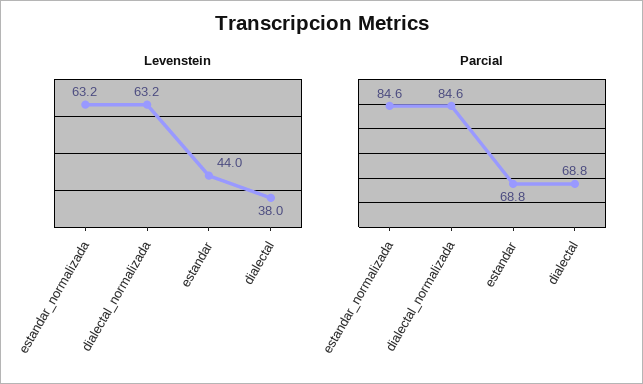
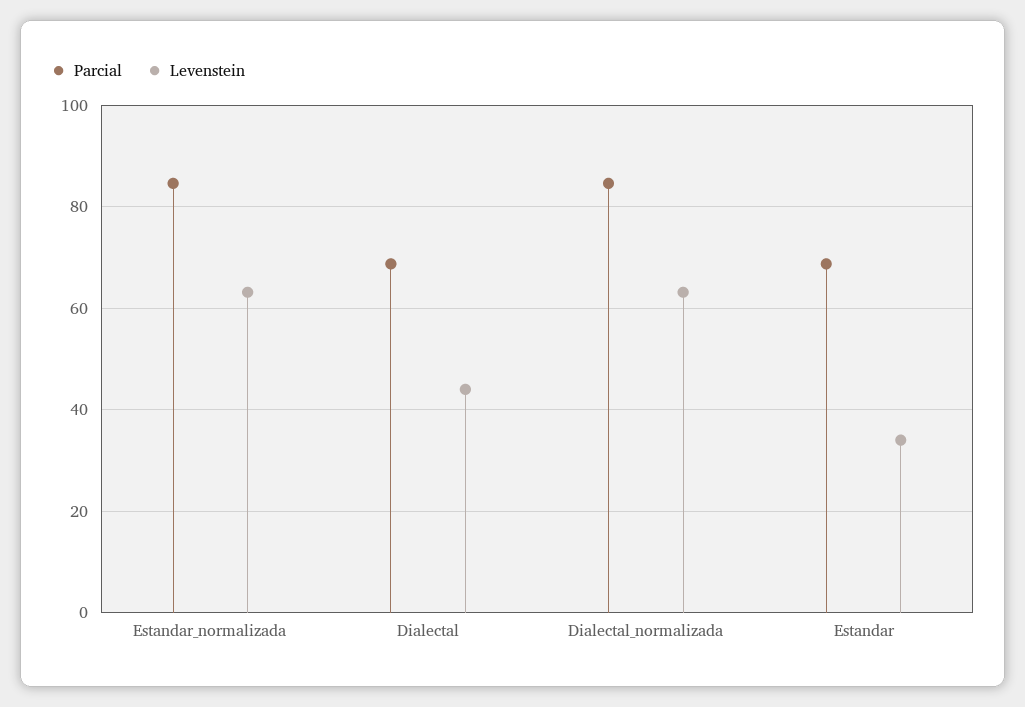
Levenstein, estandar: 44 -> 34
Levenstein, dialectal: 38 -> 44

